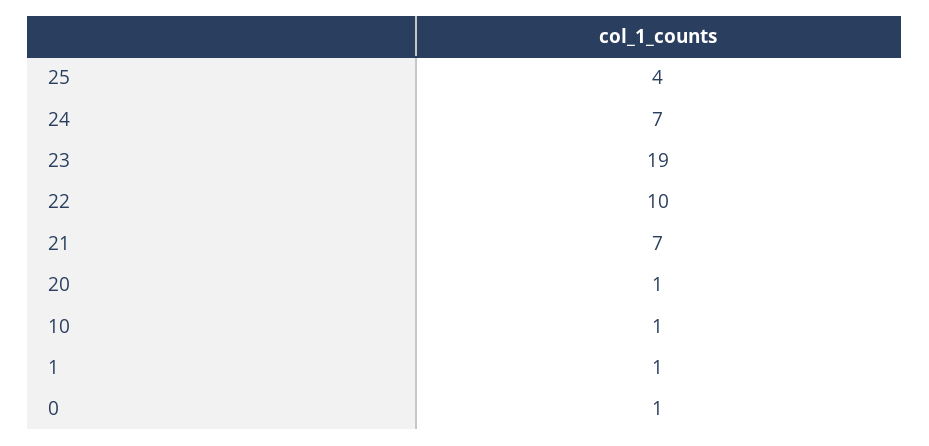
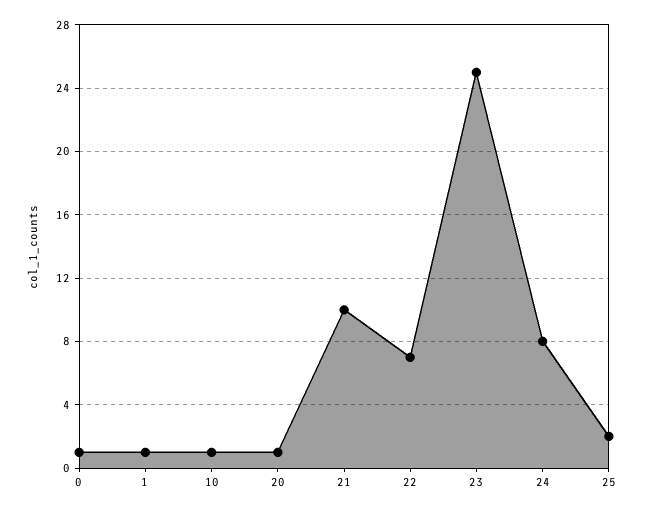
25: 4 -> 2
24: 7 -> 8
23: 19 -> 25
22: 10 -> 7
21: 7 -> 10

